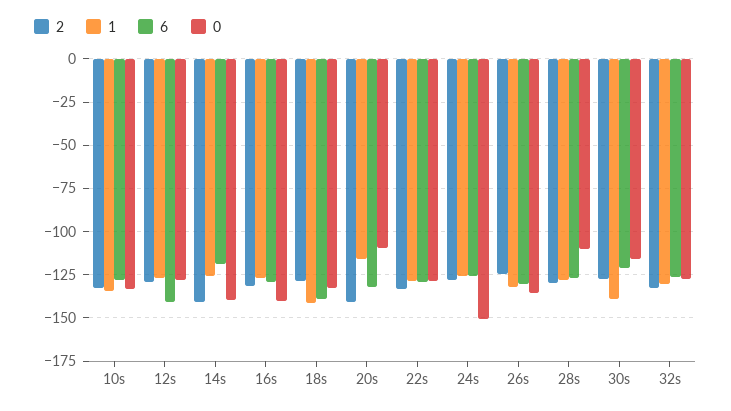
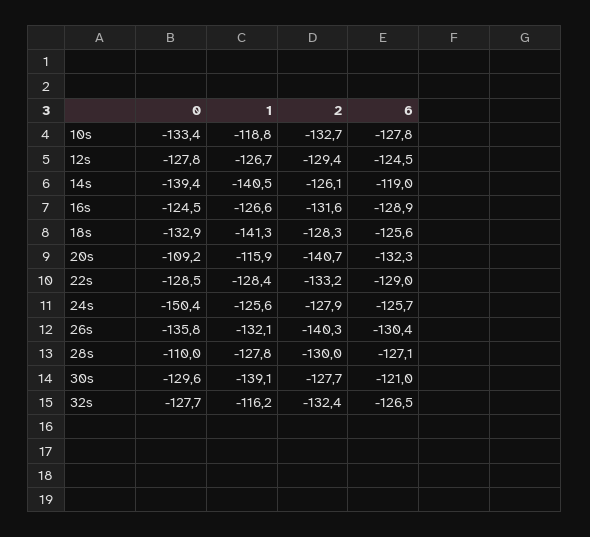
1, 10s: -135 -> -118.8
6, 12s: -140 -> -124.5
2, 14s: -140 -> -126.1
1, 14s: -125 -> -140.5
0, 16s: -140 -> -124.5
6, 18s: -140 -> -125.6
2, 26s: -125 -> -140.3
0, 30s: -115 -> -129.6
1, 32s: -130 -> -116.2

